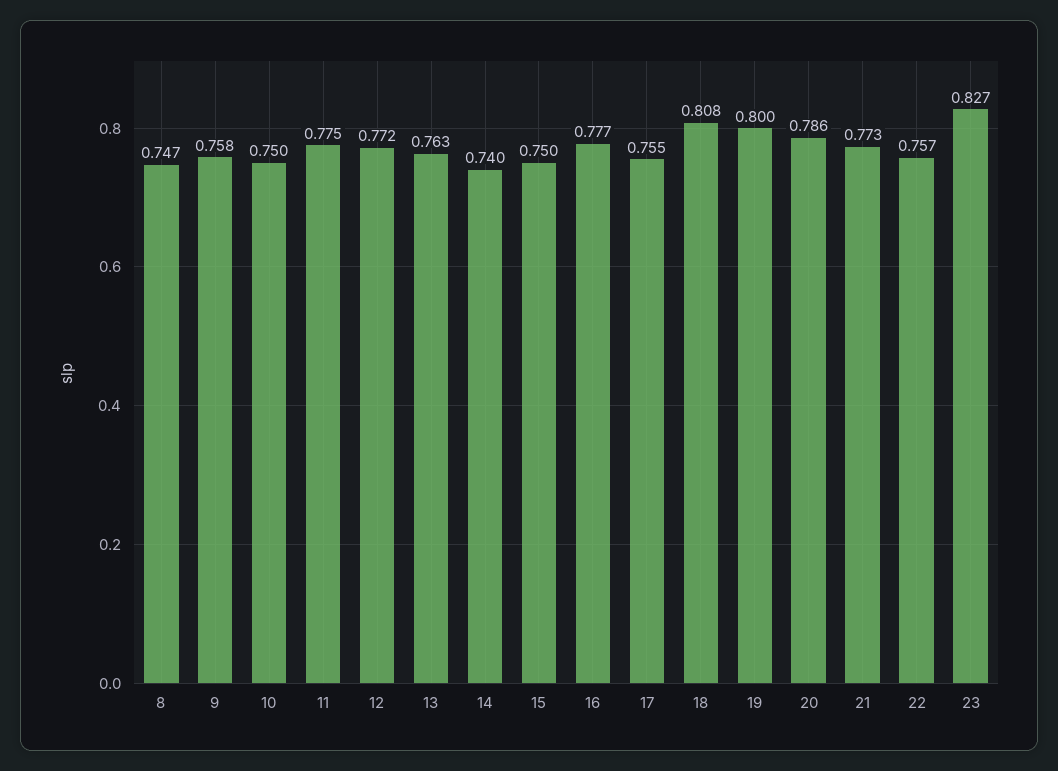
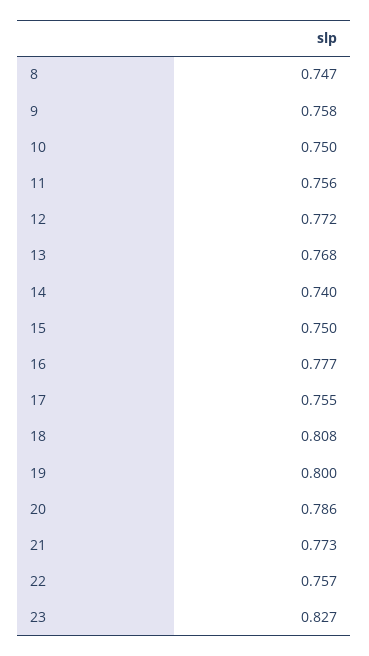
11: 0.775 -> 0.756
13: 0.763 -> 0.768

